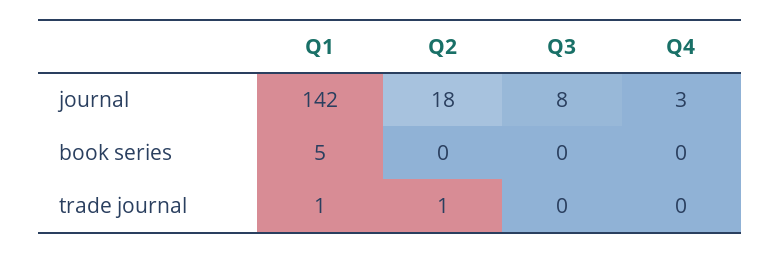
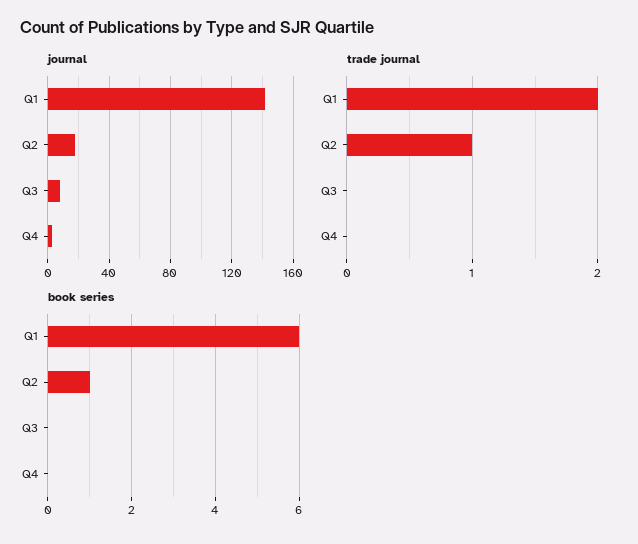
book series, Q1: 5 -> 6
book series, Q2: 0 -> 1
trade journal, Q1: 1 -> 2

